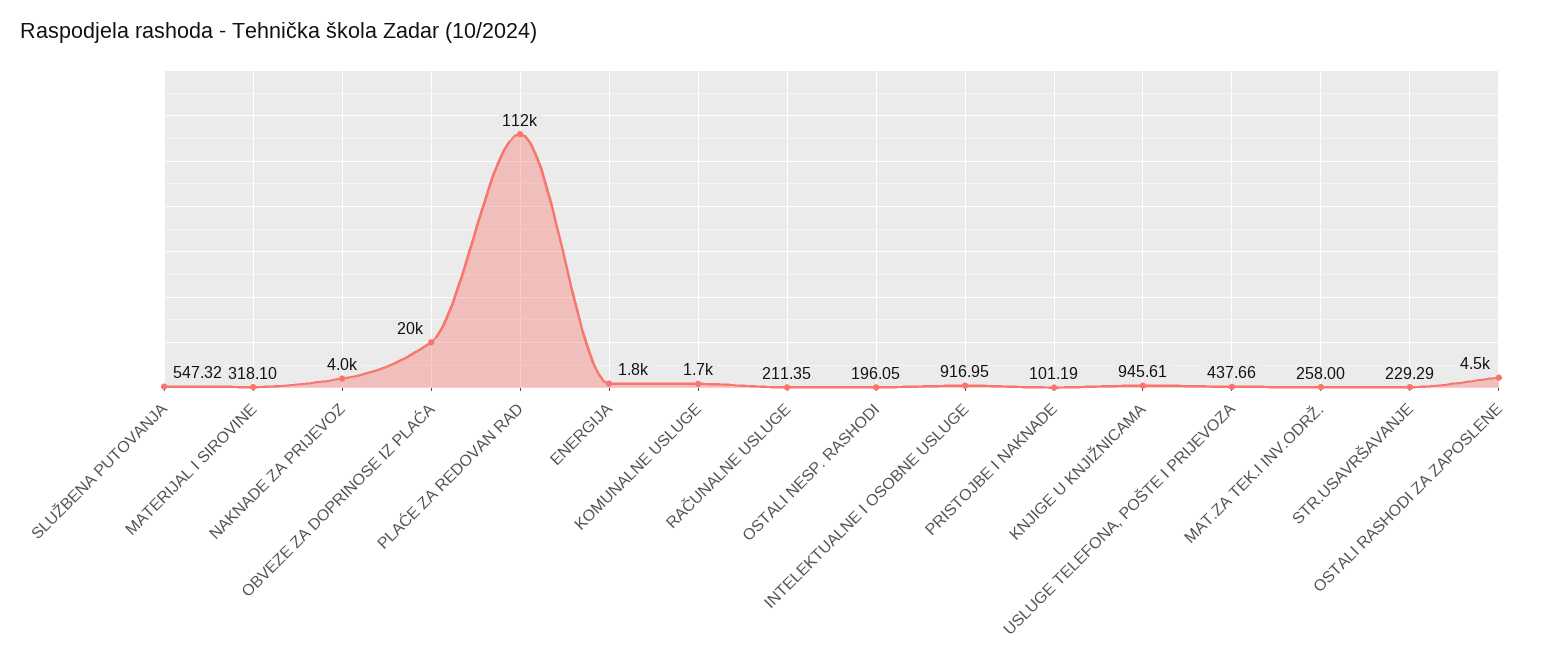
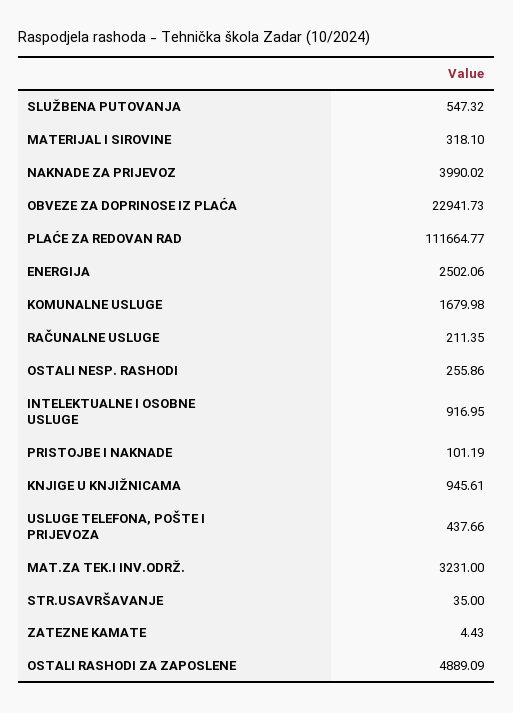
OBVEZE ZA DOPRINOSE IZ PLAĆA: 20000 -> 22941.73
ENERGIJA: 1800 -> 2502.06
OSTALI NESP. RASHODI: 196.05 -> 255.86
MAT.ZA TEK.I INV.ODRŽ.: 258 -> 3231
STR.USAVRŠAVANJE: 229.29 -> 35
OSTALI RASHODI ZA ZAPOSLENE: 4500 -> 4889.09
ZATEZNE KAMATE: none -> 4.43

